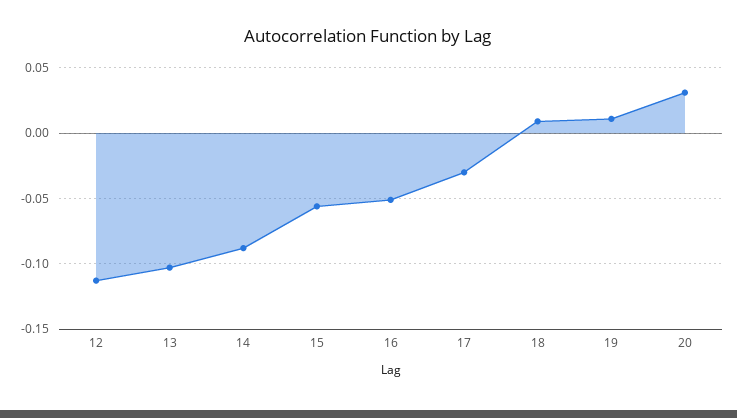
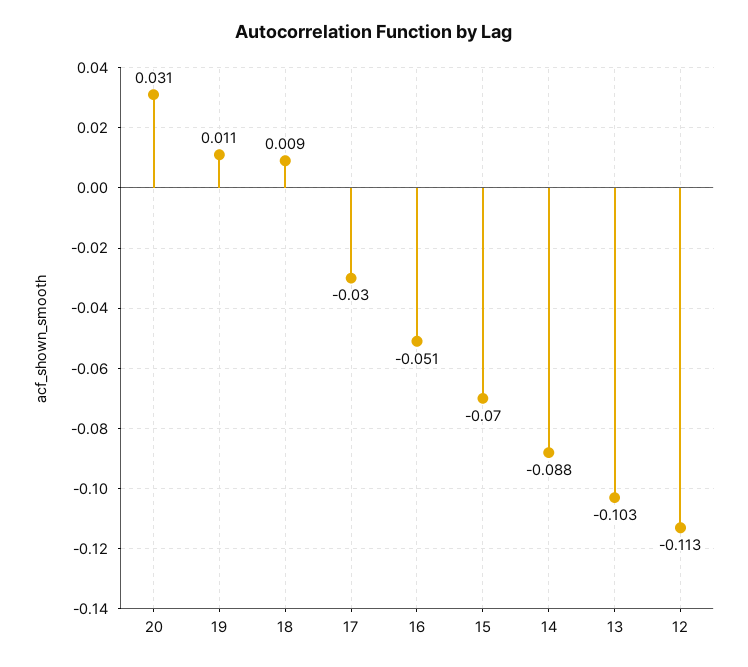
15: -0.055 -> -0.07

